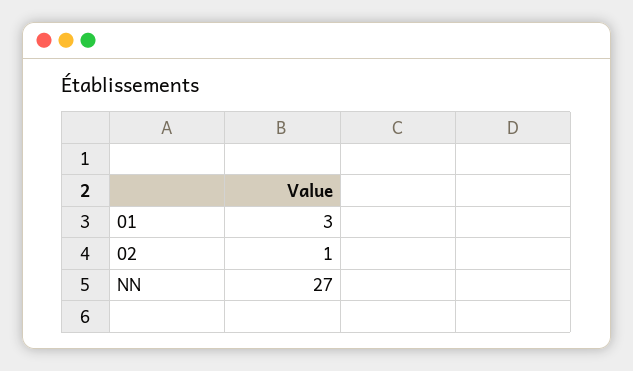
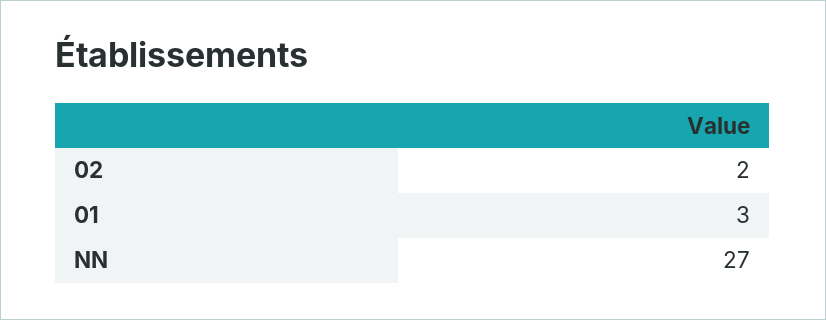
02: 1 -> 2

